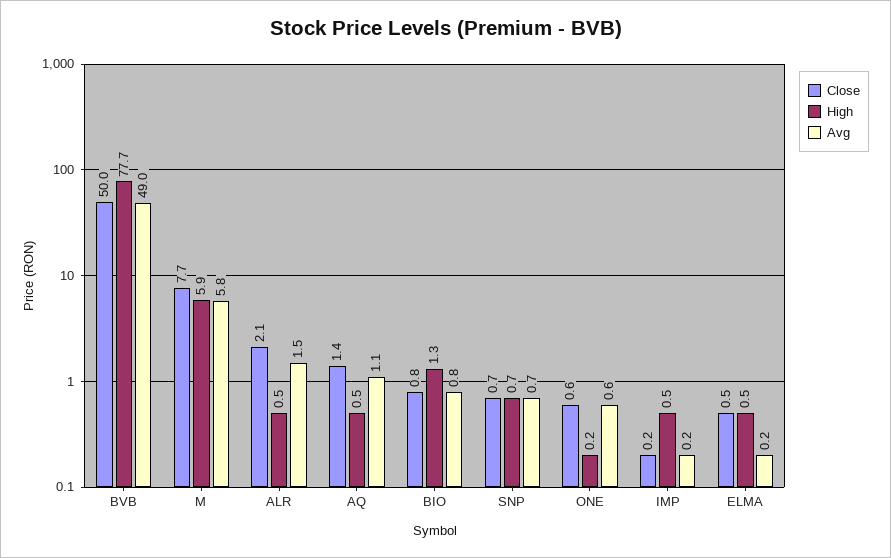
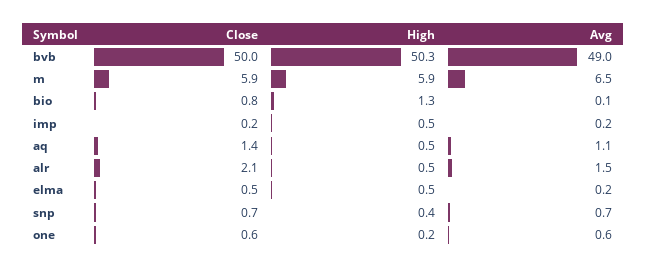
High, BVB: 77.7 -> 50.3
Close, M: 7.7 -> 5.9
Avg, M: 5.8 -> 6.5
Avg, BIO: 0.8 -> 0.1
High, SNP: 0.7 -> 0.4

